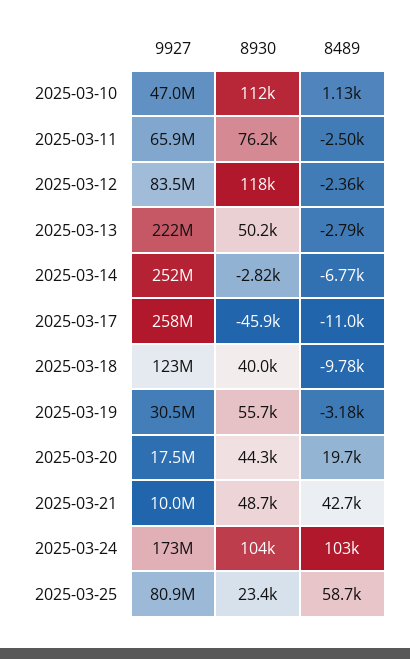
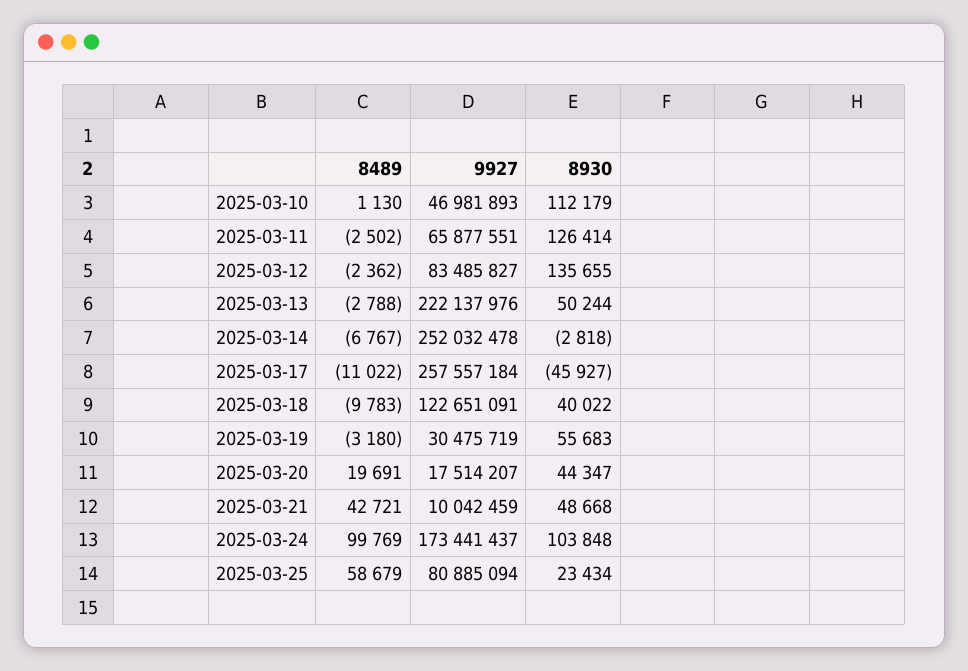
8930, 2025-03-11: 76200 -> 126414
8930, 2025-03-12: 118000 -> 135655
8489, 2025-03-24: 103000 -> 99769

